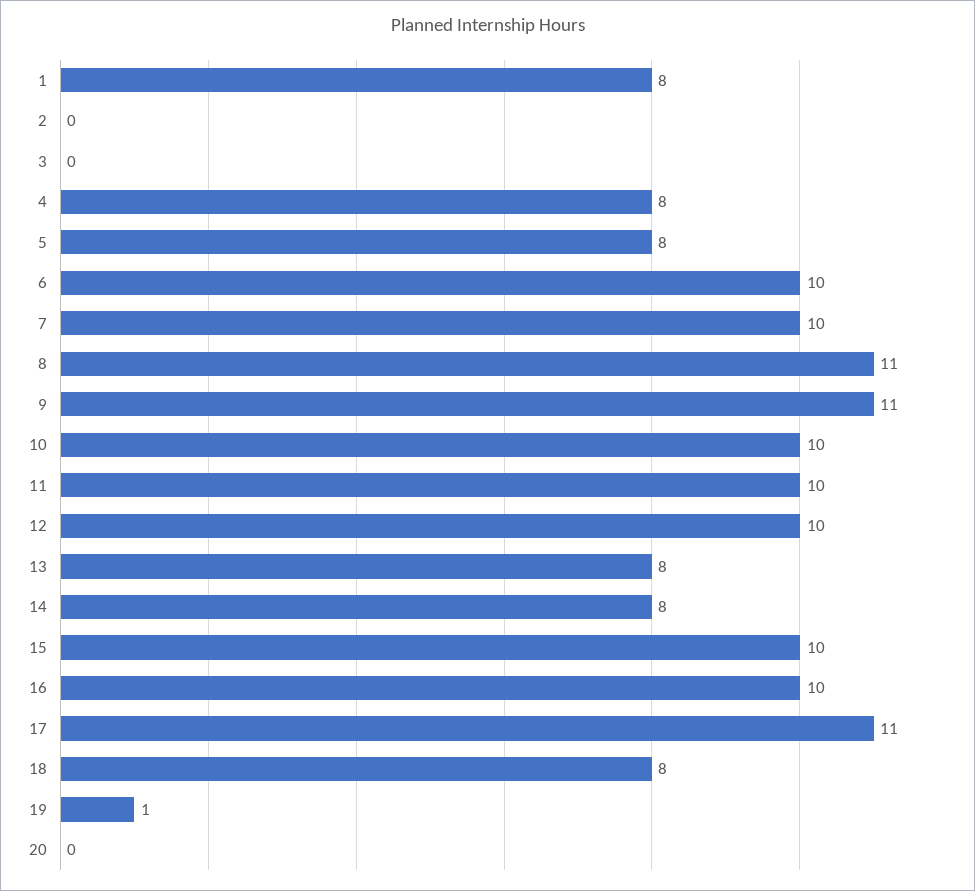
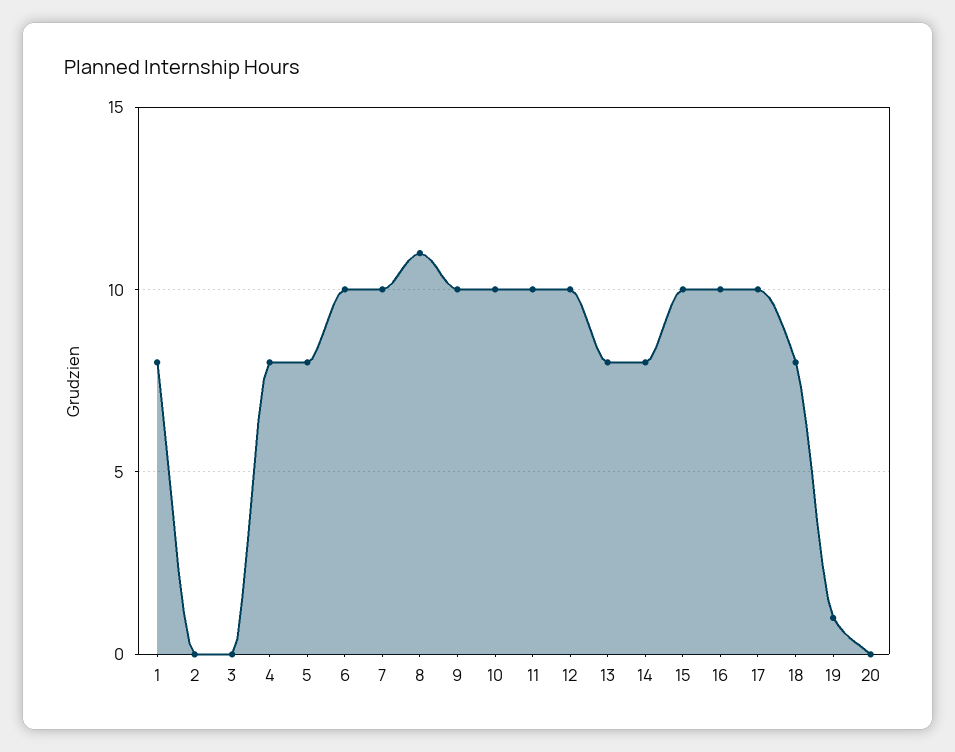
9: 11 -> 10
17: 11 -> 10

